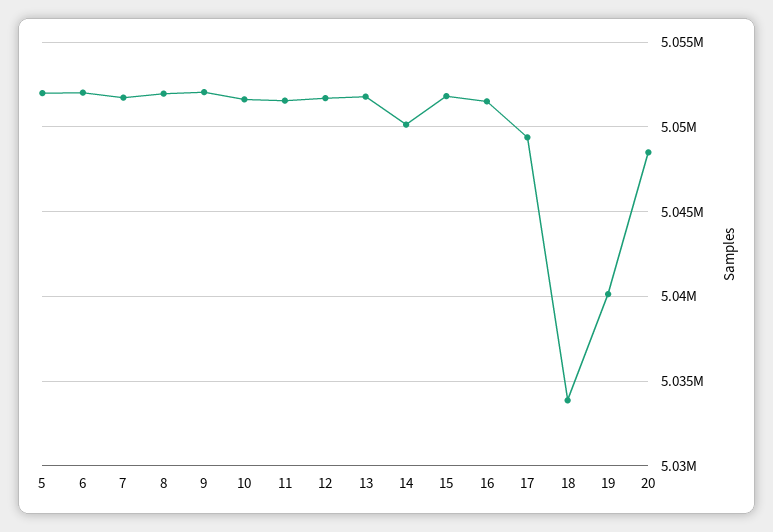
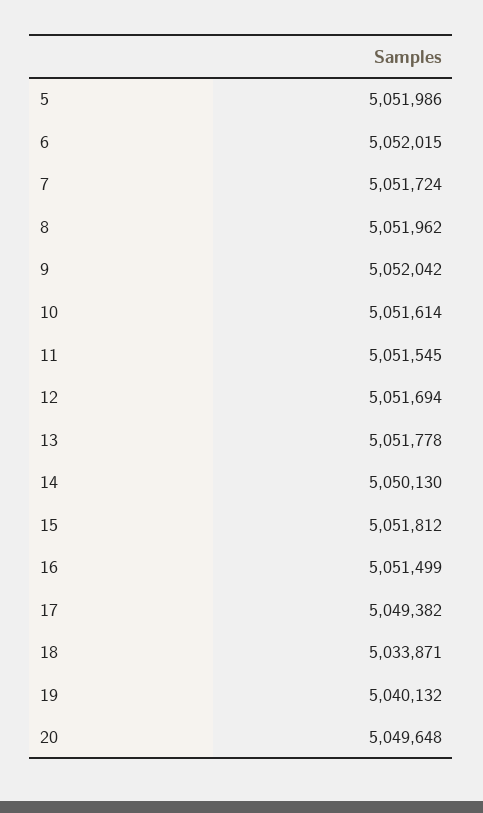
20: 5048500 -> 5049648

